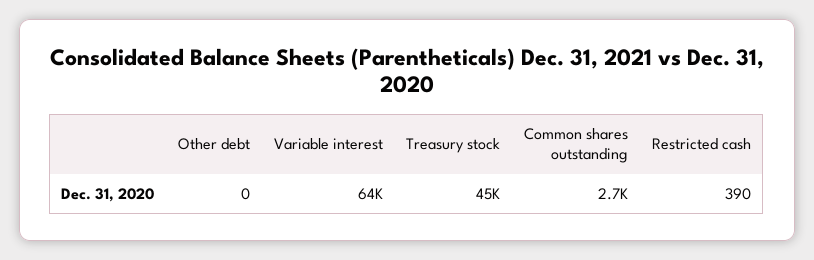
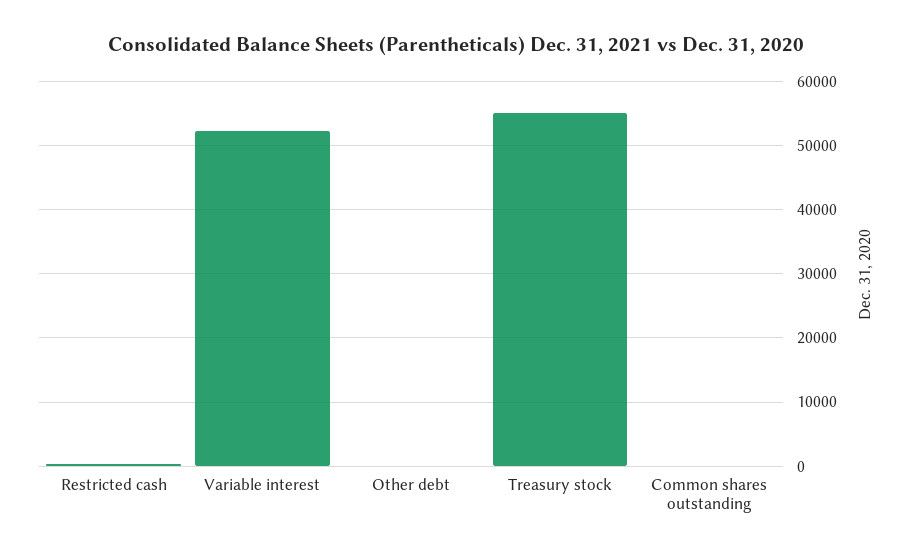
Variable interest: 64000 -> 52000
Treasury stock: 45000 -> 55000
Common shares outstanding: 2700 -> 0

